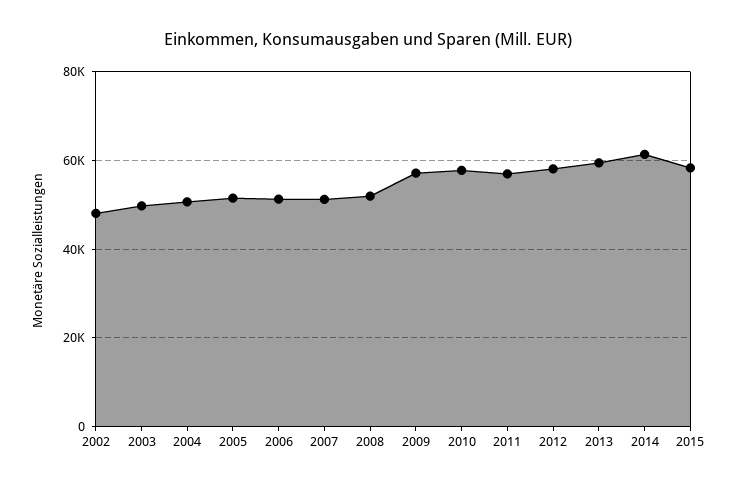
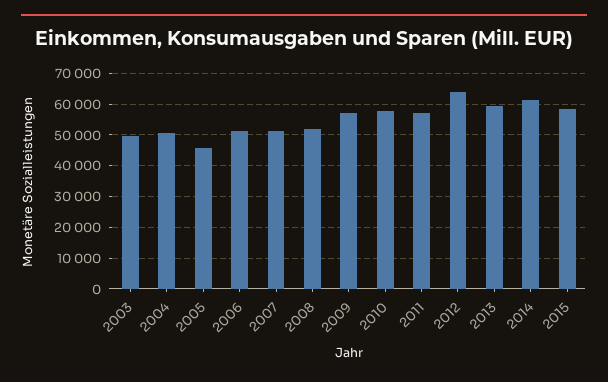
2002: 48000 -> none
2005: 52000 -> 46000
2012: 58000 -> 64000

